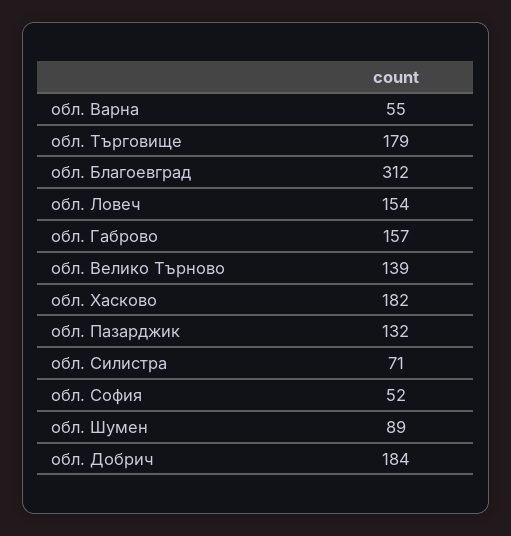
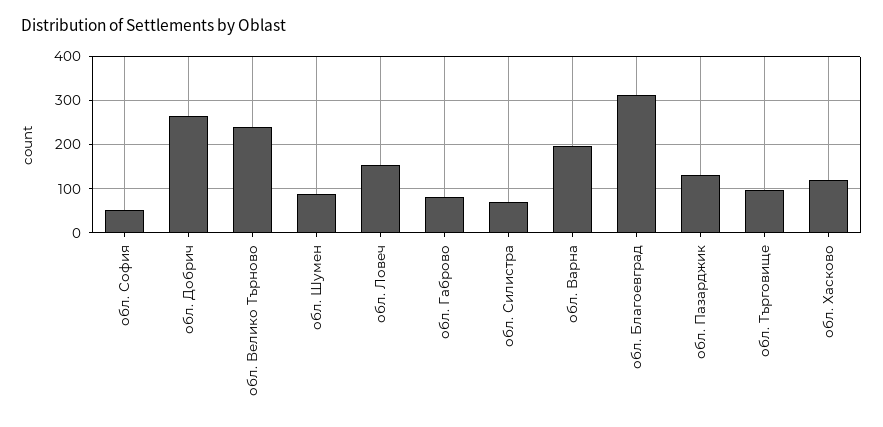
обл. Варна: 55 -> 200
обл. Търговище: 179 -> 100
обл. Габрово: 157 -> 80
обл. Велико Търново: 139 -> 240
обл. Хасково: 182 -> 120
обл. Добрич: 184 -> 260

